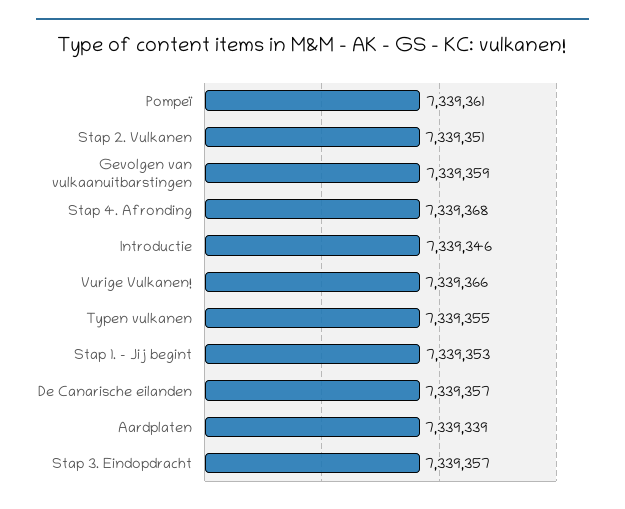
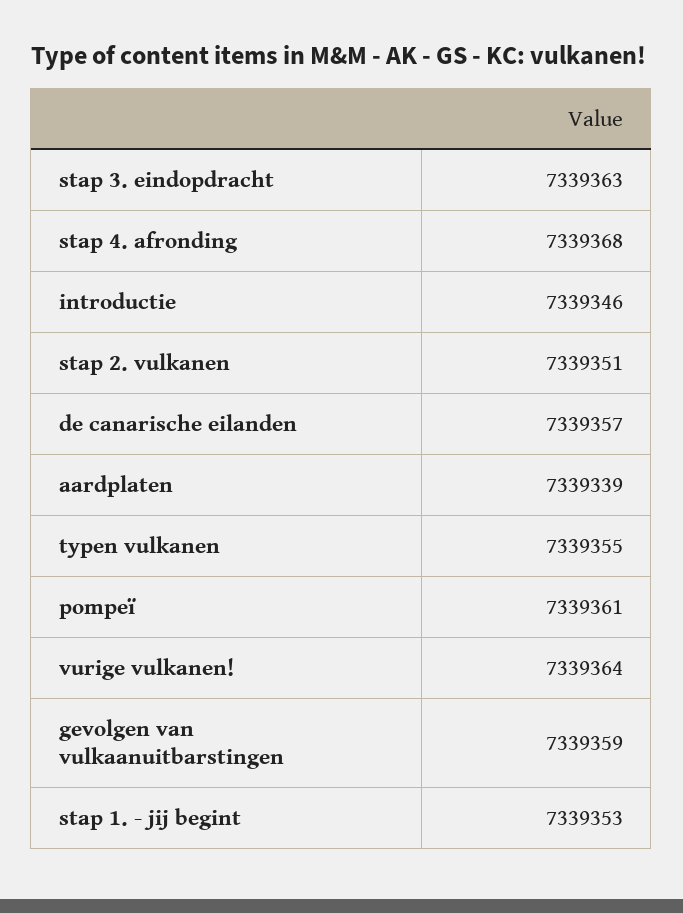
Vurige Vulkanen!: 7339366 -> 7339364
Stap 3. Eindopdracht: 7339357 -> 7339363

